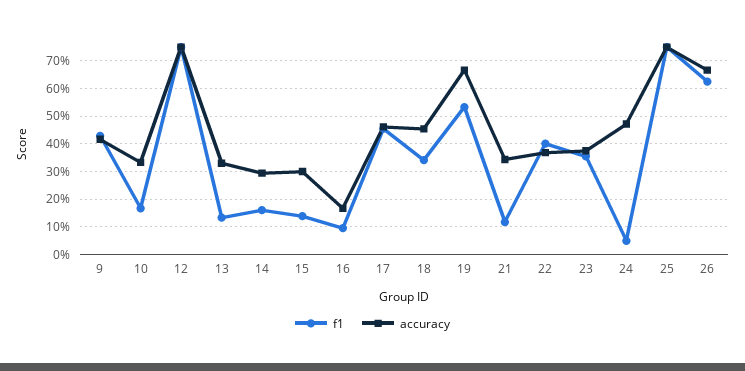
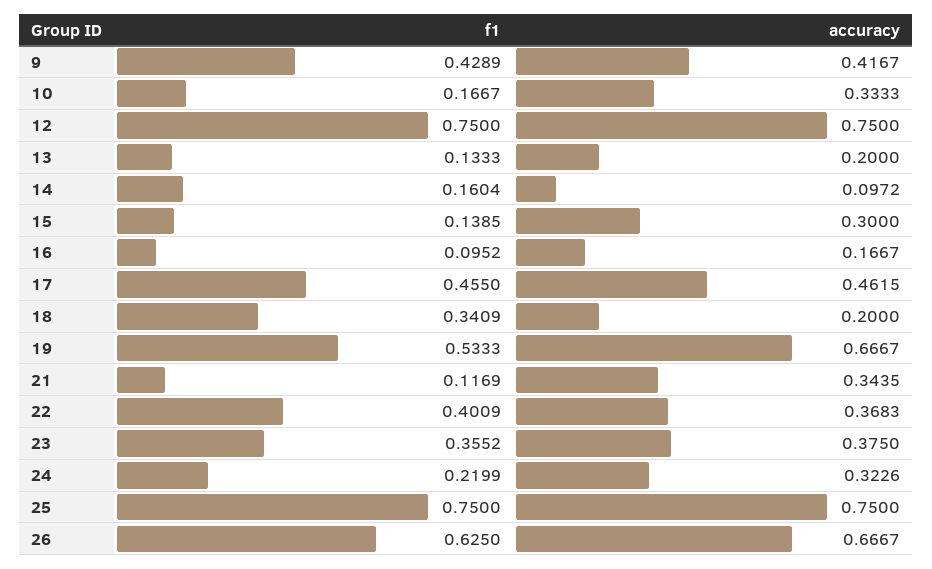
accuracy, 13: 0.325 -> 0.2
accuracy, 14: 0.3 -> 0.0972
accuracy, 18: 0.45 -> 0.2
f1, 24: 0.05 -> 0.2199
accuracy, 24: 0.475 -> 0.3226

